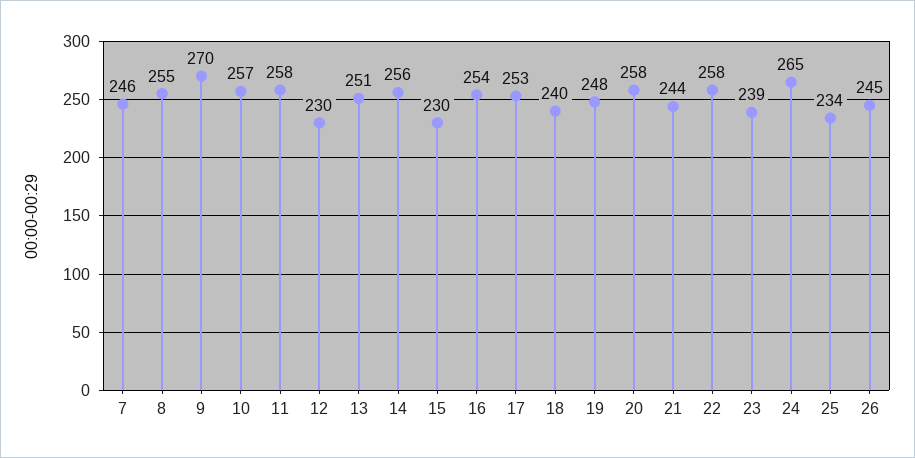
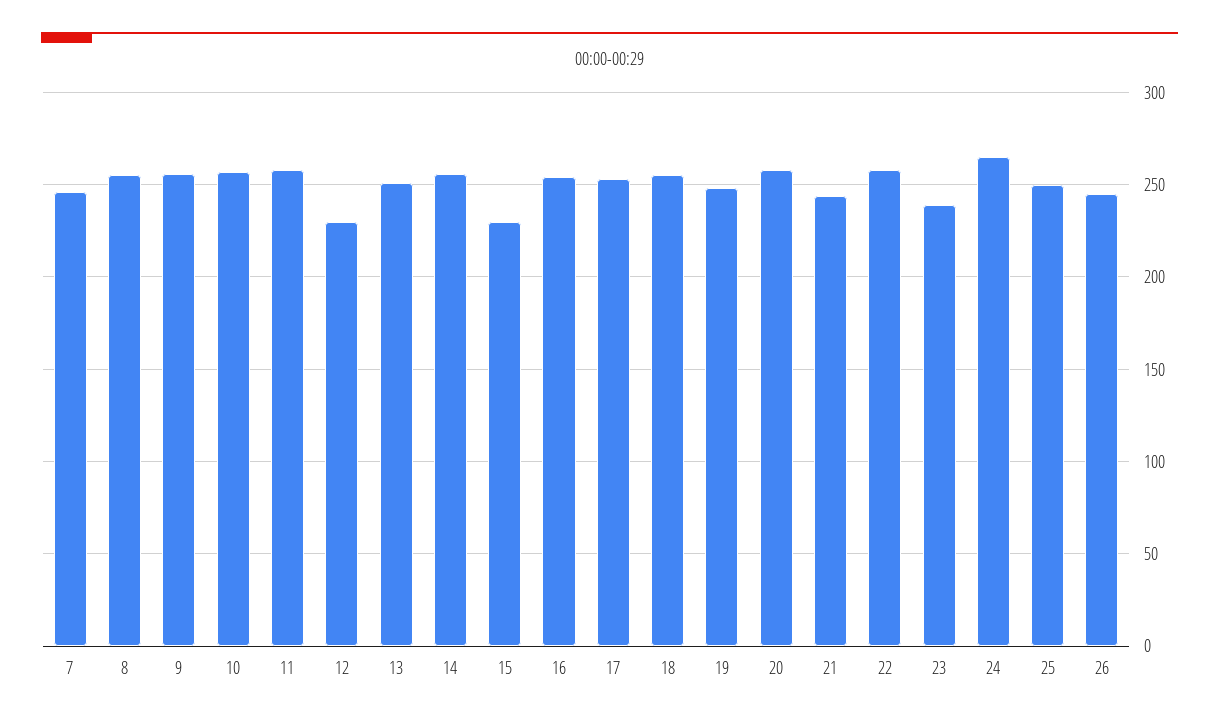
9: 270 -> 255
18: 240 -> 255
25: 234 -> 250

